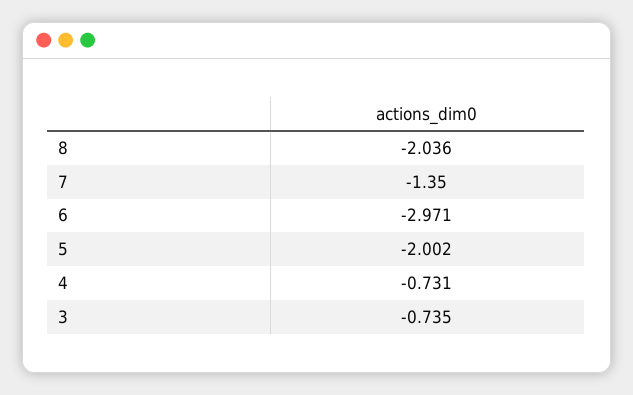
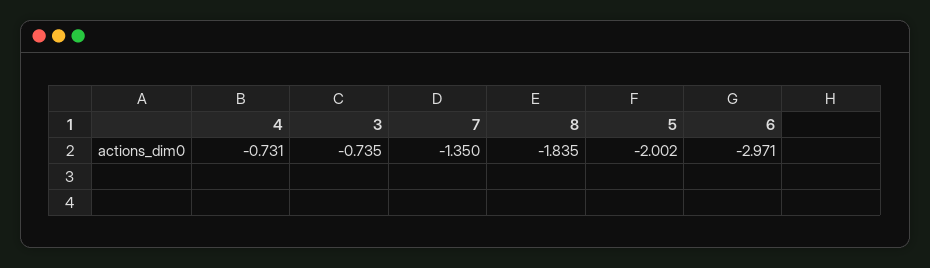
8: -2.036 -> -1.835

